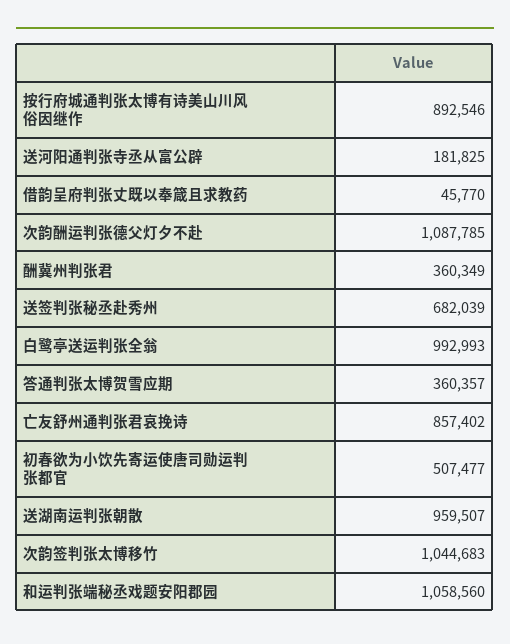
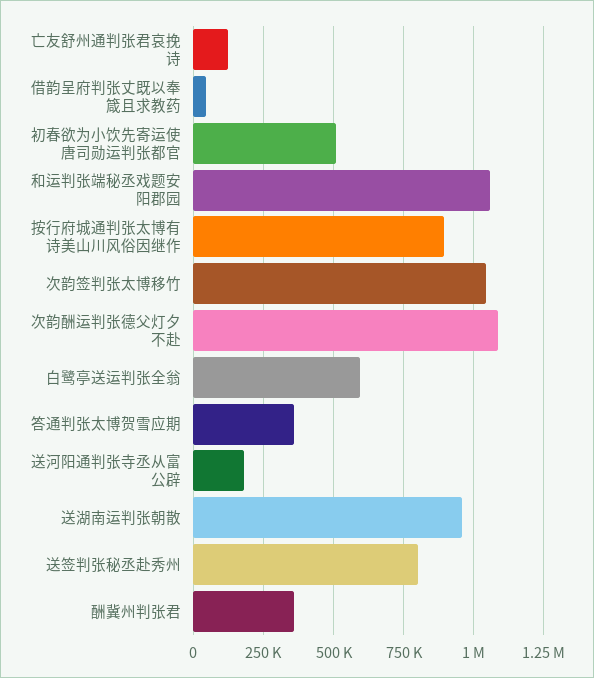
送签判张秘丞赴秀州: 682039 -> 800000
白鹭亭送运判张全翁: 992993 -> 600000
亡友舒州通判张君哀挽诗: 857402 -> 125000

